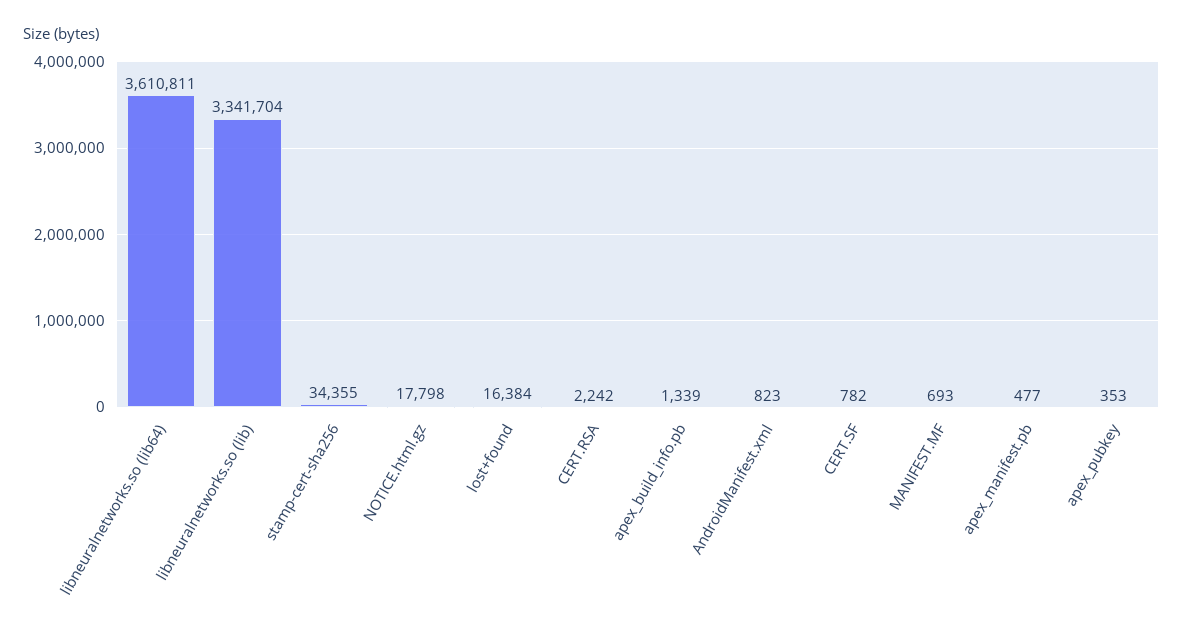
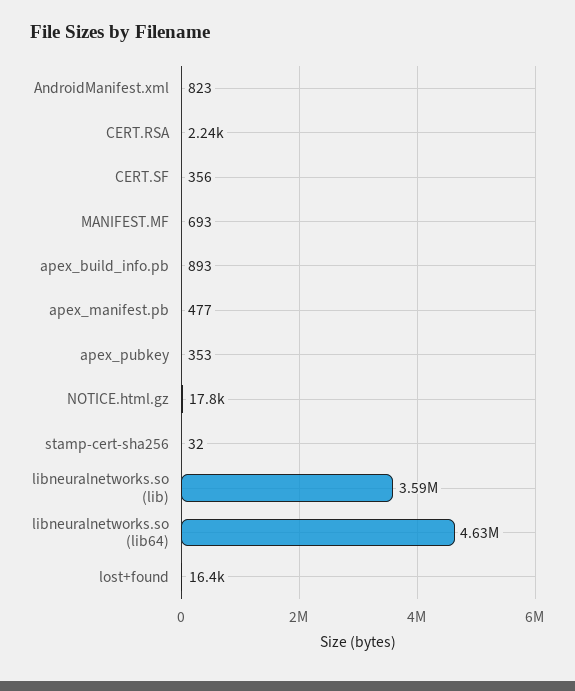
libneuralnetworks.so (lib64): 3610811 -> 4630000
libneuralnetworks.so (lib): 3341704 -> 3590000
stamp-cert-sha256: 34355 -> 32
apex_build_info.pb: 1339 -> 893
CERT.SF: 782 -> 356

